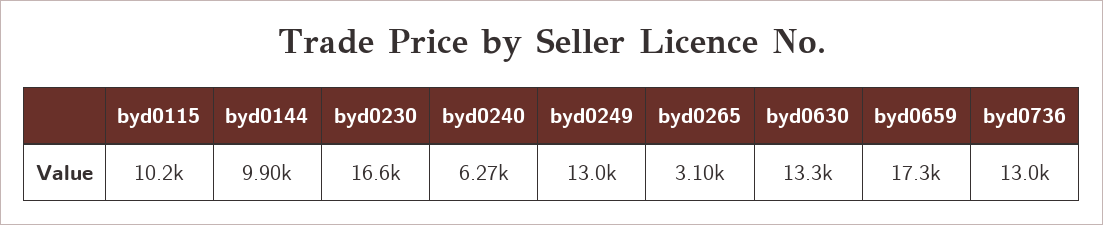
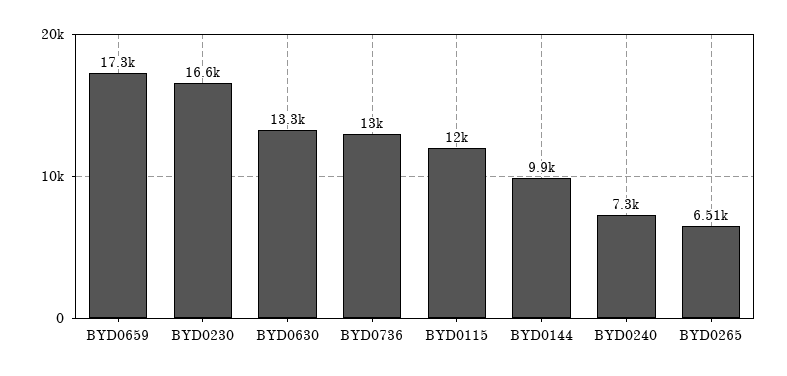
byd0115: 10200 -> 12000
byd0240: 6270 -> 7300
byd0249: 13000 -> none
byd0265: 3100 -> 6510

